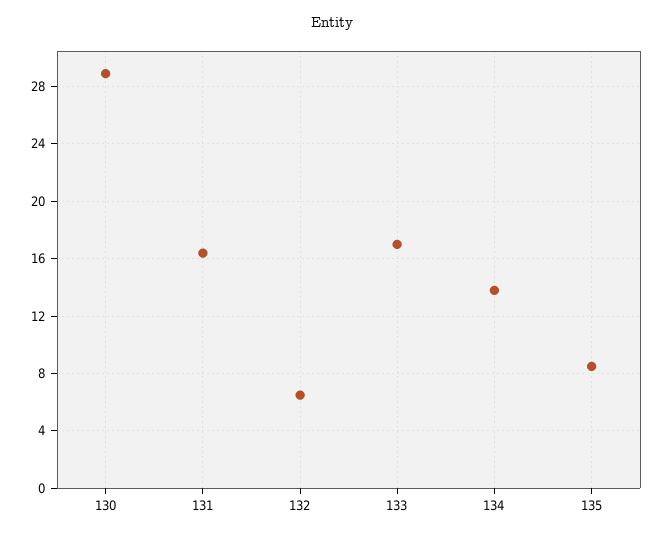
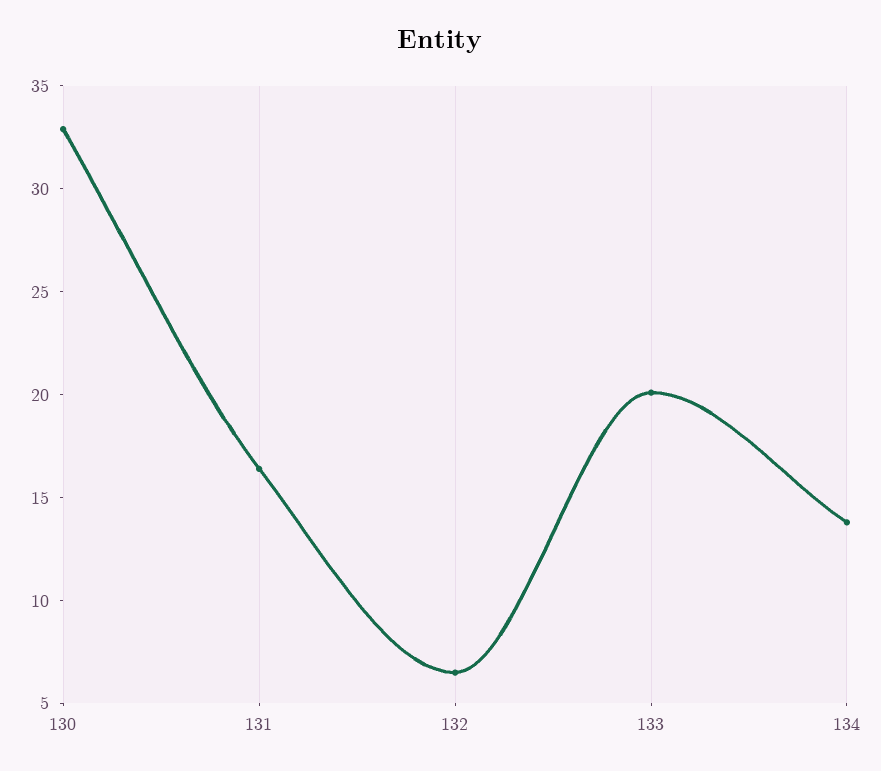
130: 29 -> 33
133: 17 -> 20
135: 8.5 -> none

